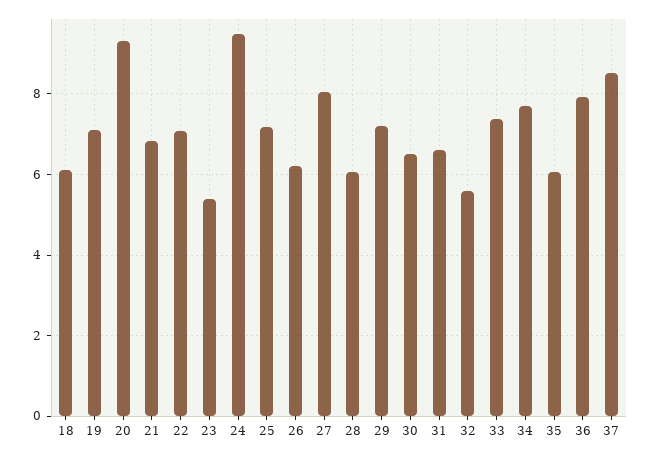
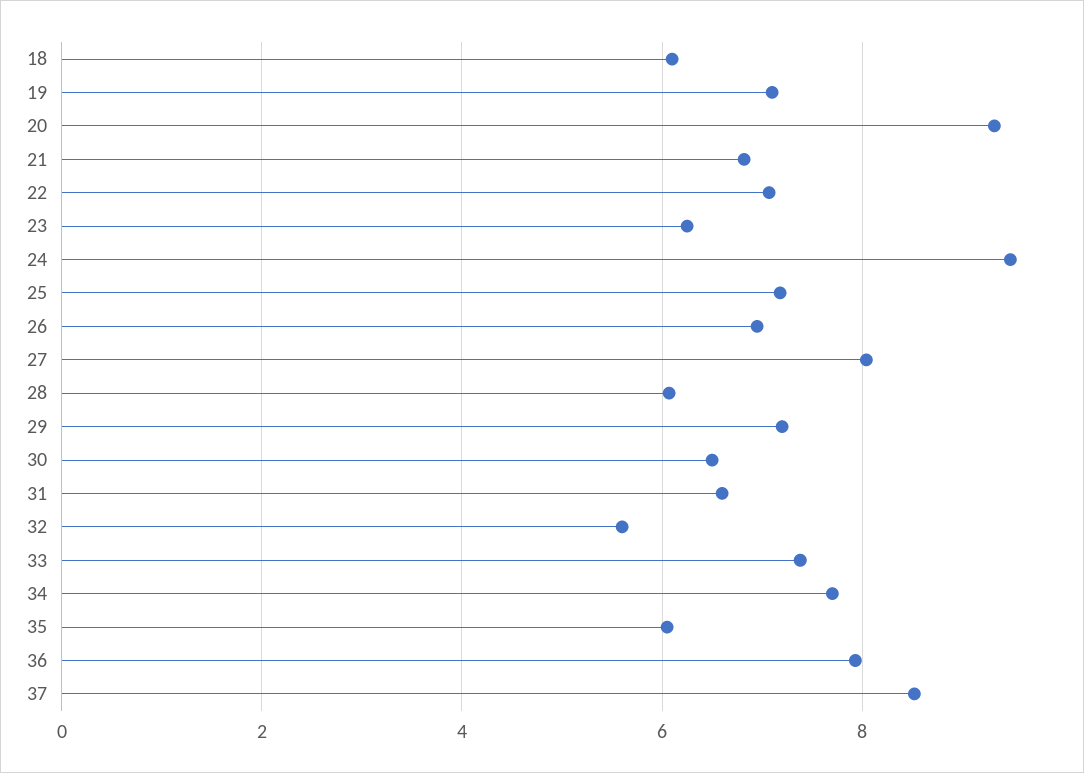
23: 5.4 -> 6.2
26: 6.2 -> 7

